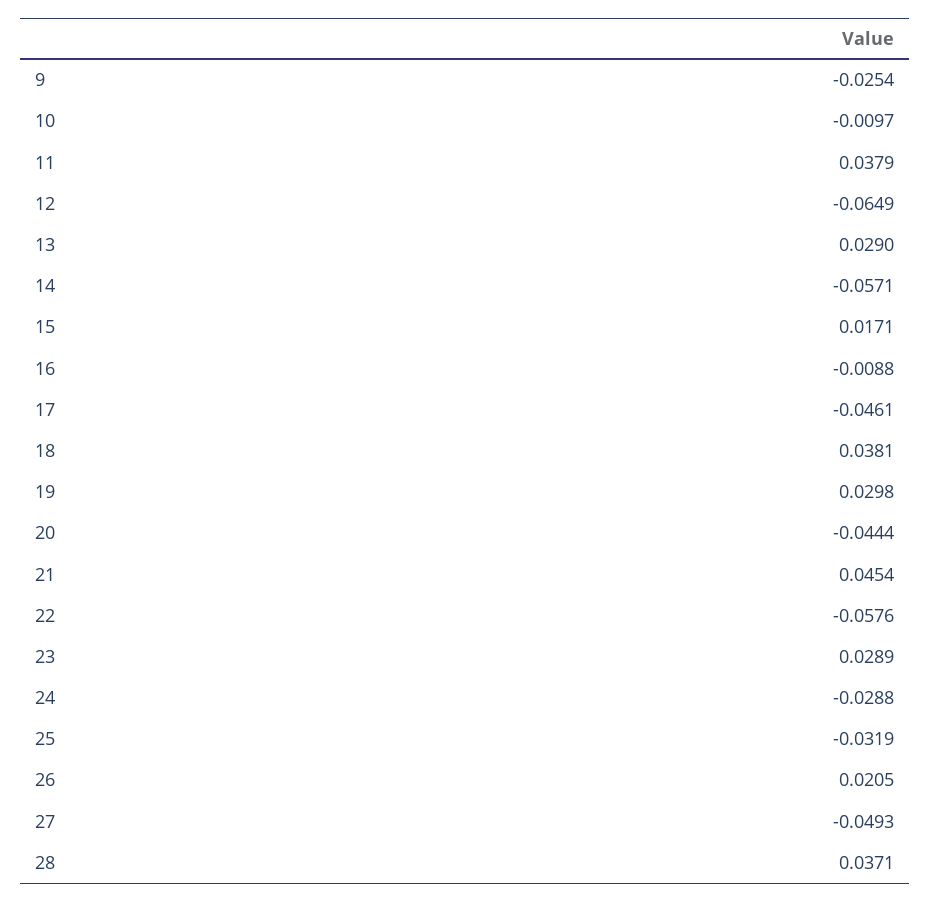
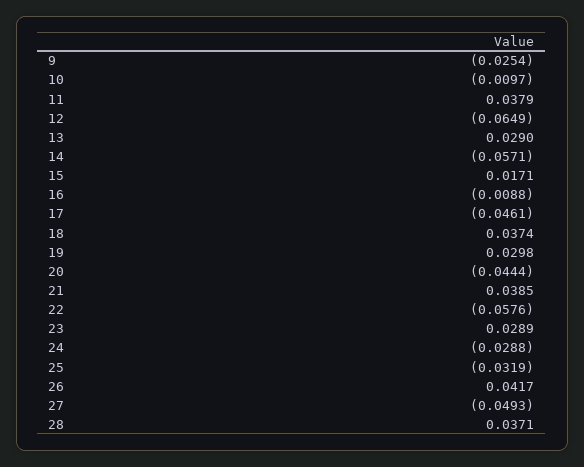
18: 0.0381 -> 0.0374
21: 0.0454 -> 0.0385
26: 0.0205 -> 0.0417

